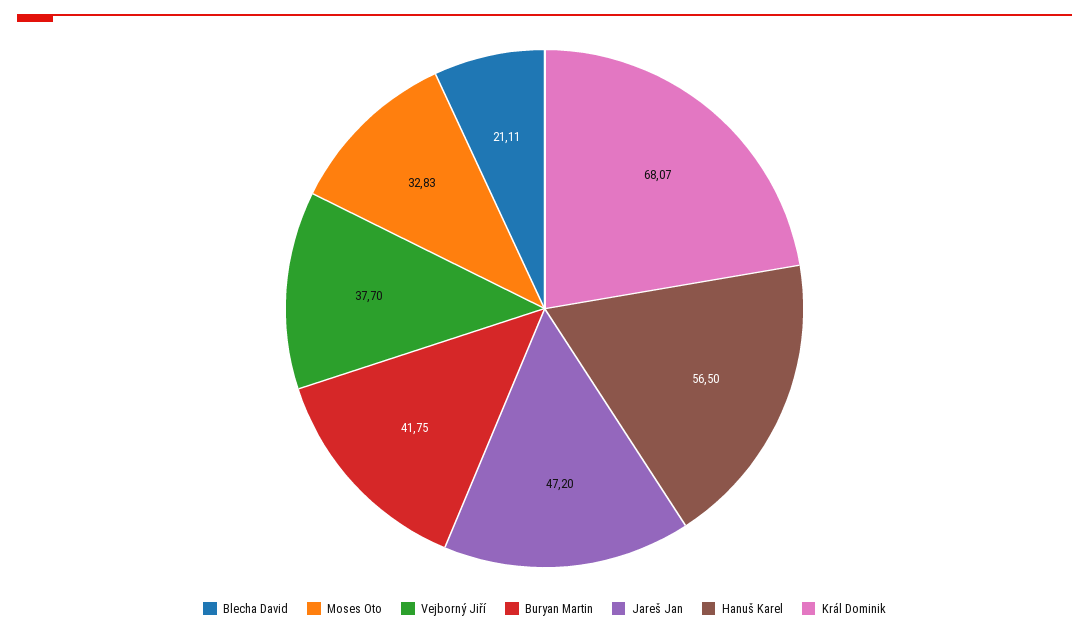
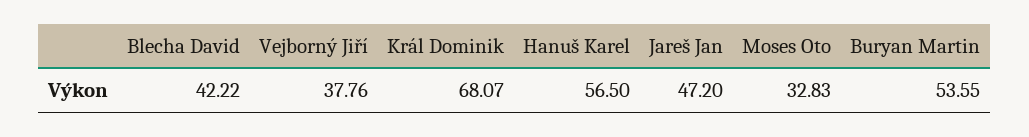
Blecha David: 21.11 -> 42.22
Vejborný Jiří: 37.7 -> 37.76
Buryan Martin: 41.75 -> 53.55

